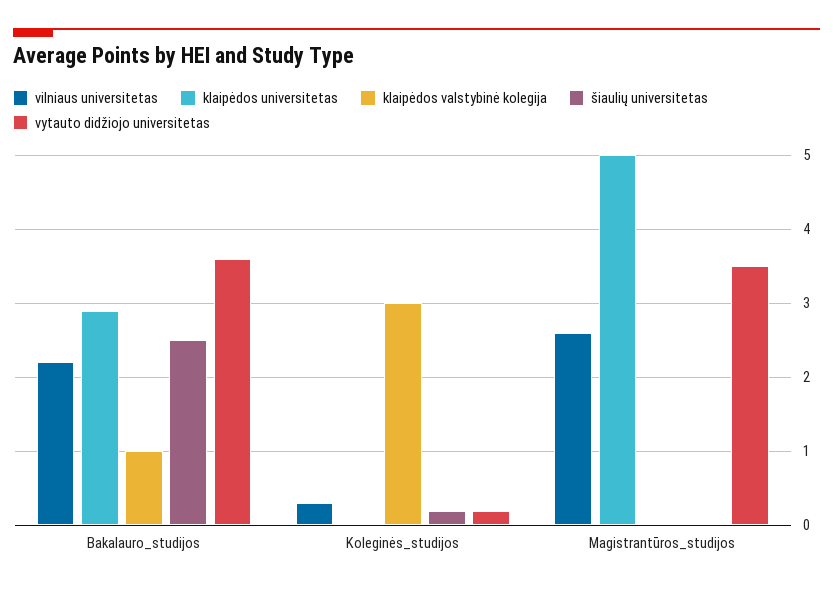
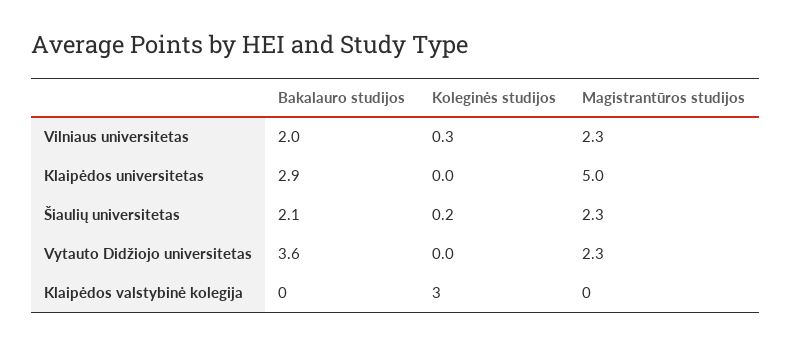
vilniaus universitetas, Bakalauro_studijos: 2.2 -> 2
klaipėdos valstybinė kolegija, Bakalauro_studijos: 1 -> 0
šiaulių universitetas, Bakalauro_studijos: 2.5 -> 2.1
vytauto didžiojo universitetas, Koleginės_studijos: 0.2 -> 0
vilniaus universitetas, Magistrantūros_studijos: 2.6 -> 2.3
šiaulių universitetas, Magistrantūros_studijos: 0 -> 2.3
vytauto didžiojo universitetas, Magistrantūros_studijos: 3.5 -> 2.3

